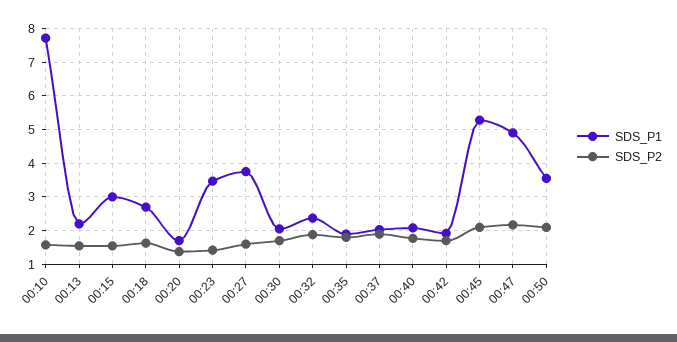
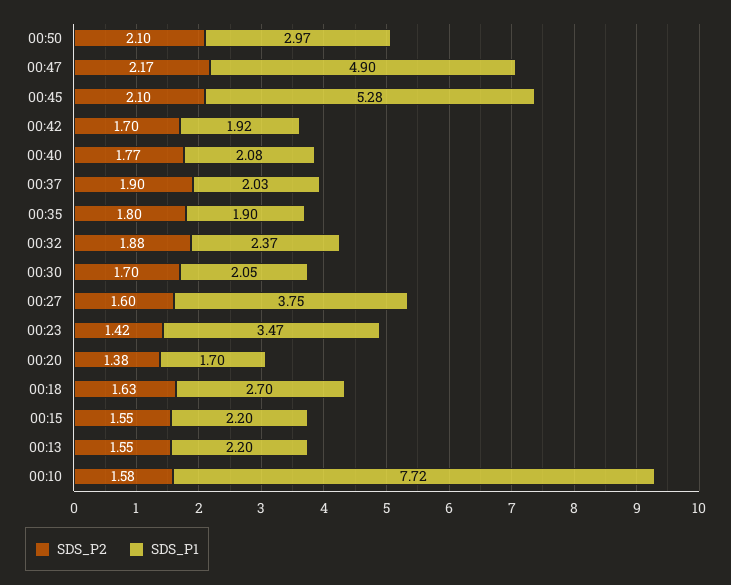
SDS_P1, 00:15: 3 -> 2.2
SDS_P1, 00:50: 3.6 -> 2.97

